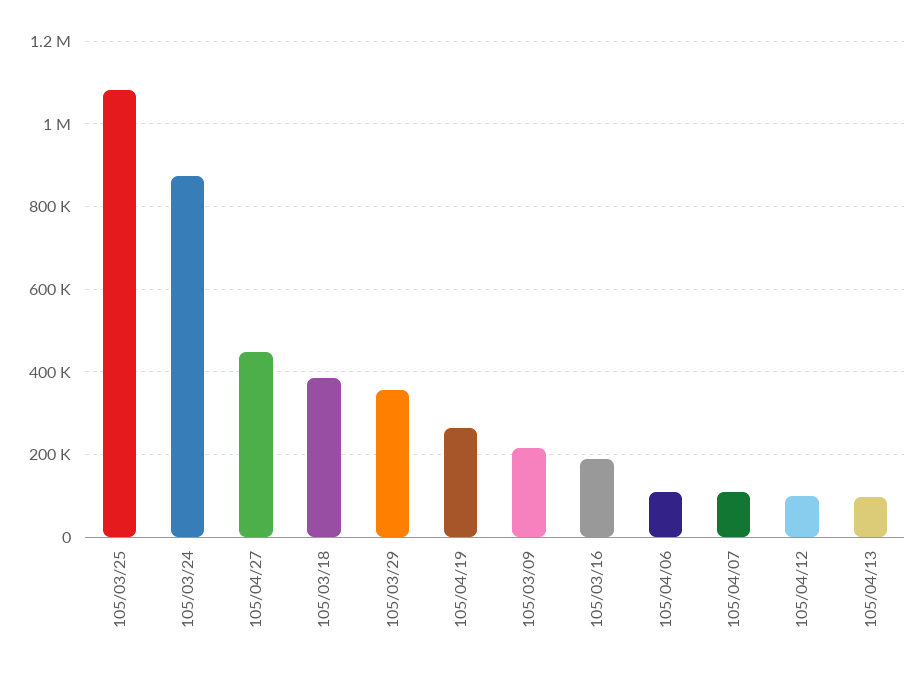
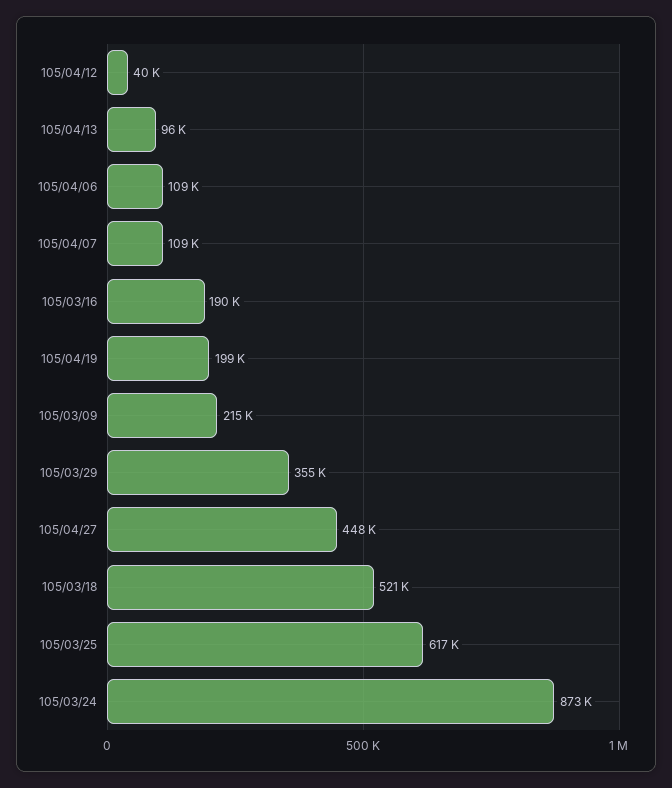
105/03/25: 1080000 -> 617000
105/03/18: 380000 -> 521000
105/04/19: 260000 -> 199000
105/04/12: 100000 -> 40000

